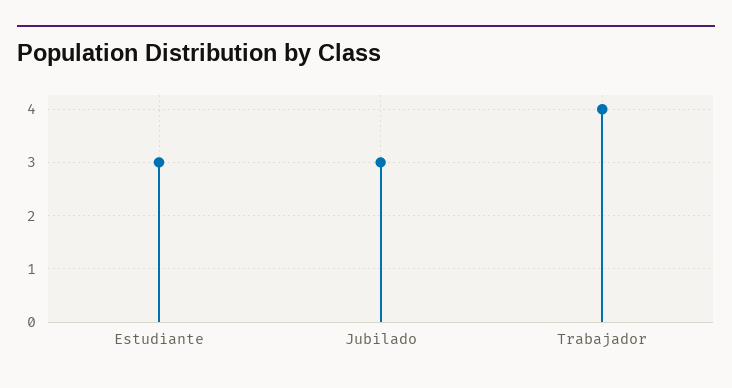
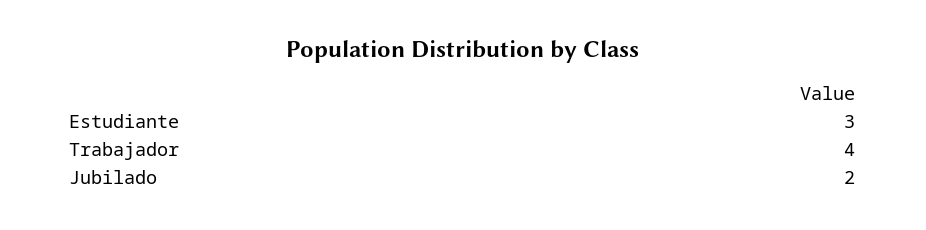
Jubilado: 3 -> 2

